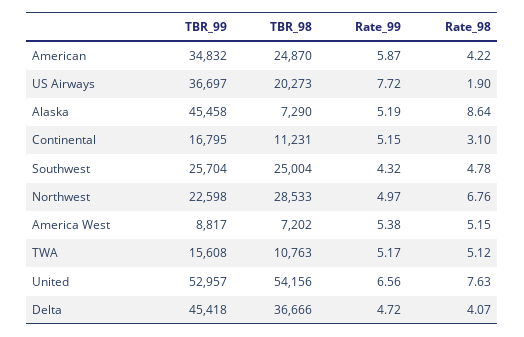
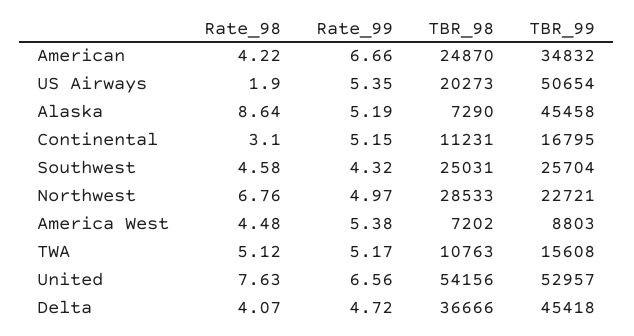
Rate_99, American: 5.87 -> 6.66
TBR_99, US Airways: 36697 -> 50654
Rate_99, US Airways: 7.72 -> 5.35
TBR_98, Southwest: 25004 -> 25031
Rate_98, Southwest: 4.78 -> 4.58
TBR_99, Northwest: 22598 -> 22721
TBR_99, America West: 8817 -> 8803
Rate_98, America West: 5.15 -> 4.48

